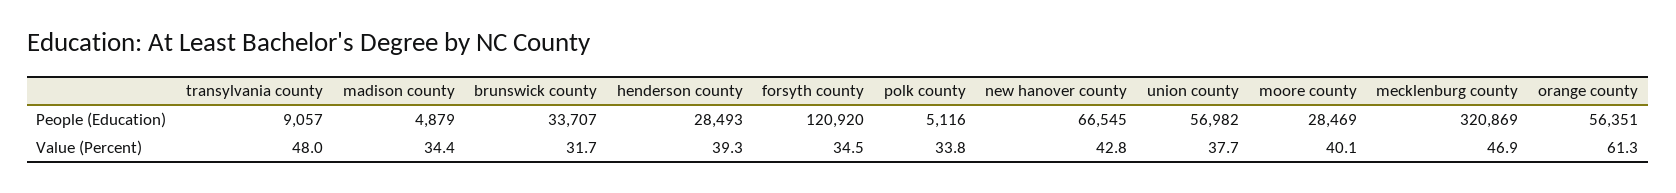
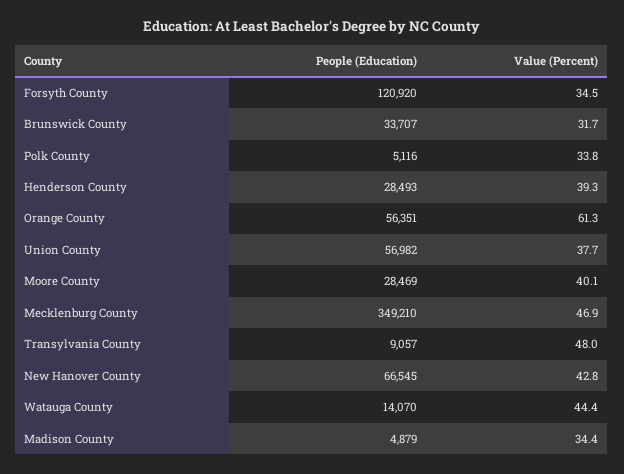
mecklenburg county, People (Education): 320869 -> 349210
Watauga County, People (Education): none -> 14070
Watauga County, Value (Percent): none -> 44.4

